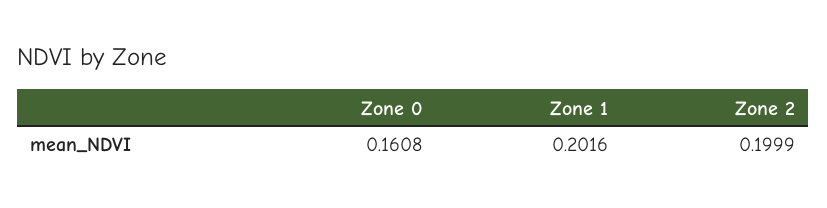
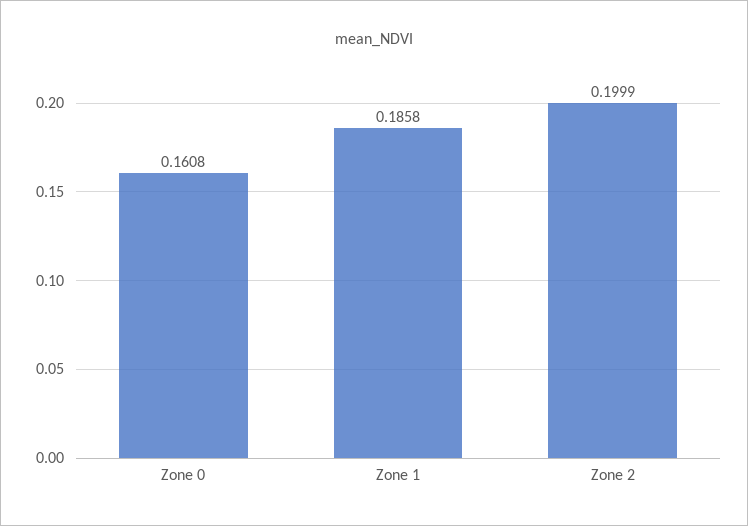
Zone 1: 0.2016 -> 0.1858

